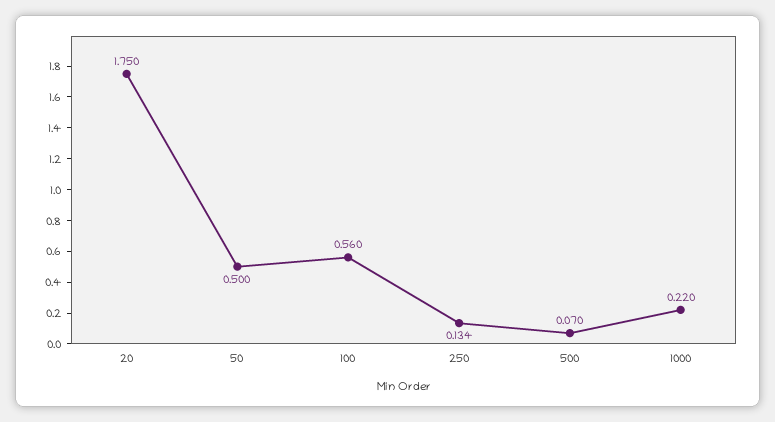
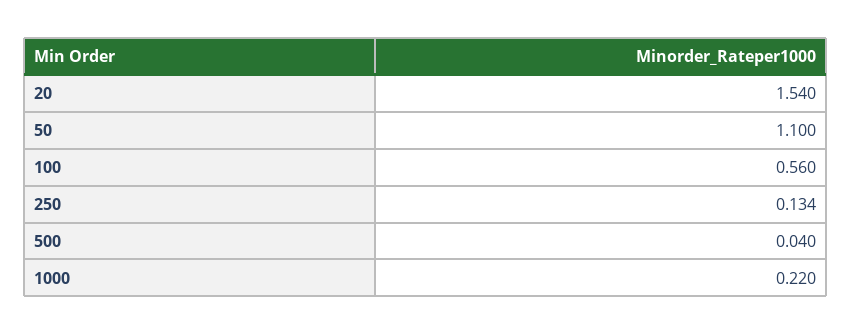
20: 1.75 -> 1.54
50: 0.5 -> 1.1
500: 0.07 -> 0.04

